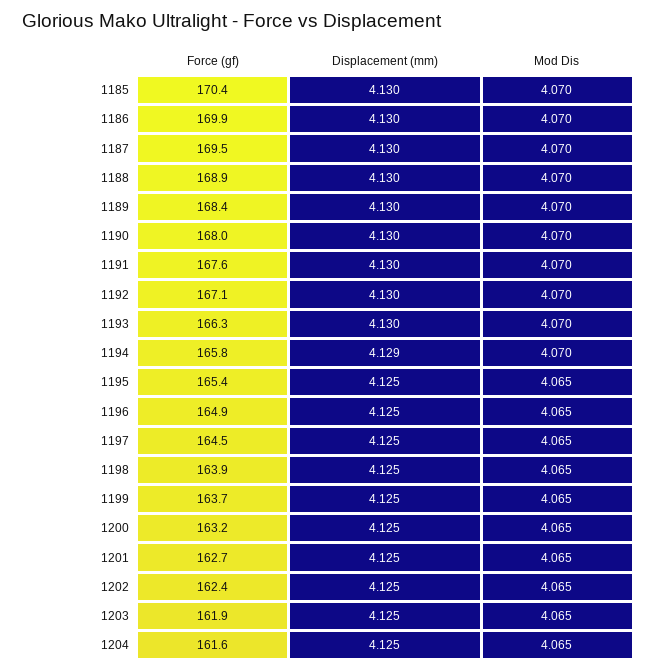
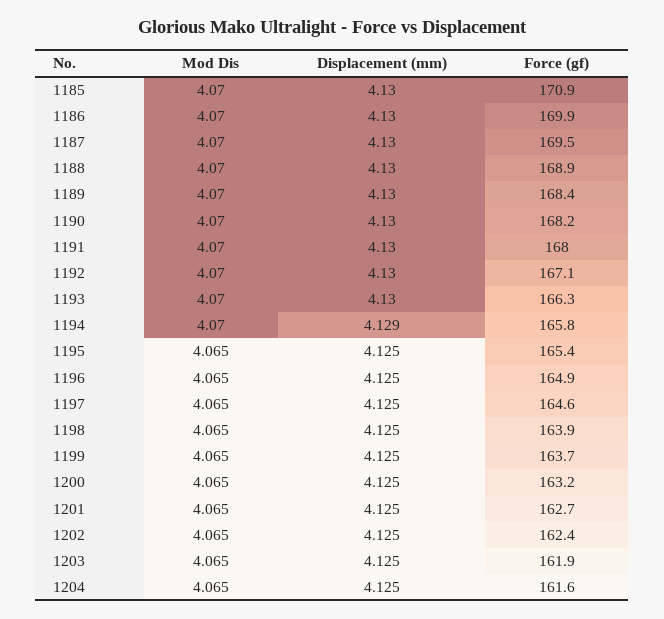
Force (gf), 1185: 170.4 -> 170.9
Force (gf), 1190: 168 -> 168.2
Force (gf), 1191: 167.6 -> 168
Force (gf), 1197: 164.5 -> 164.6

